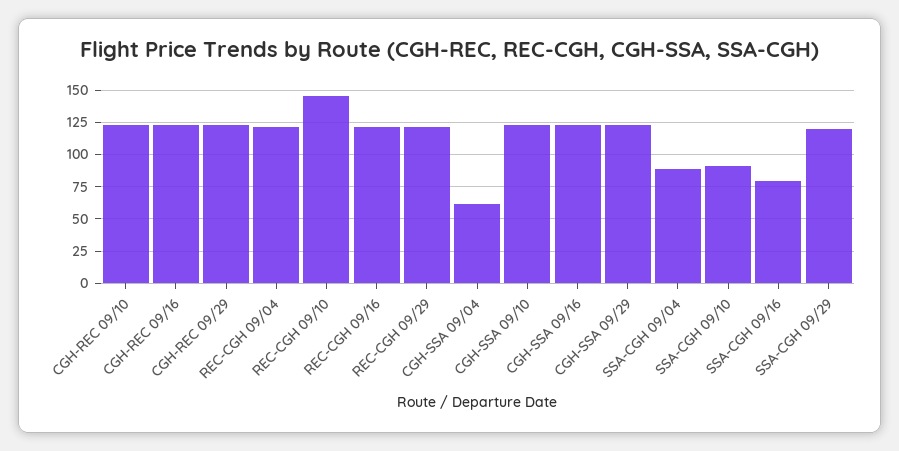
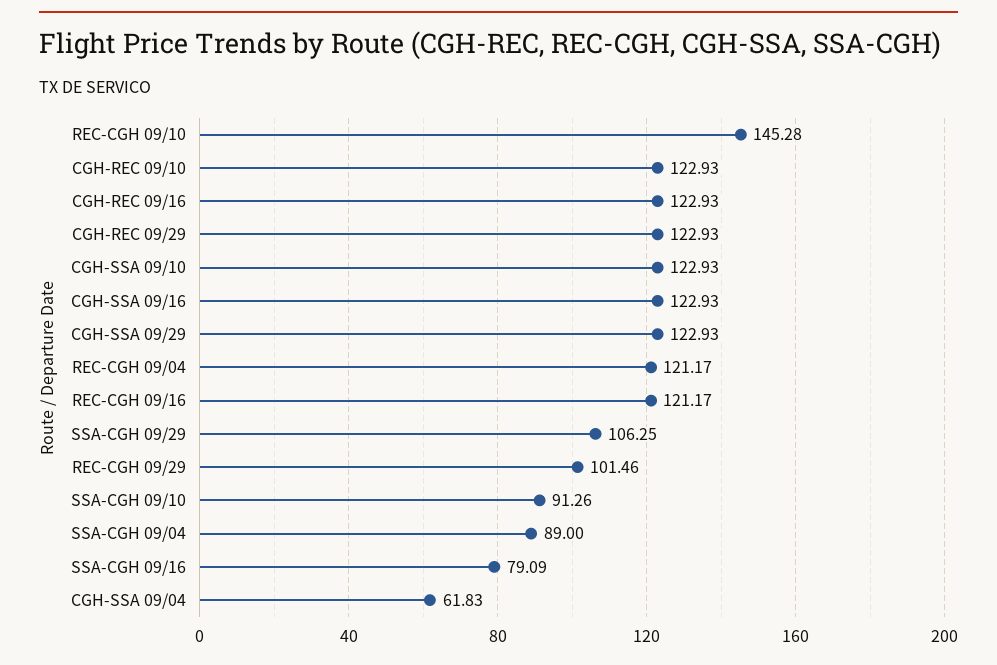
REC-CGH 09/29: 120 -> 101.46
SSA-CGH 09/29: 120 -> 106.25

